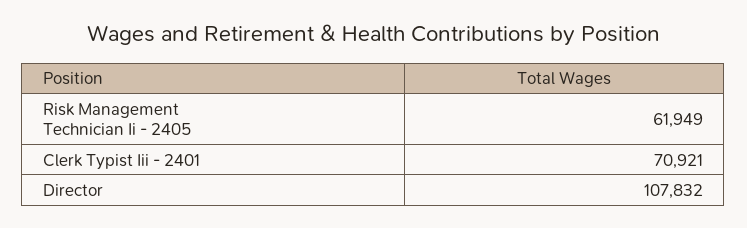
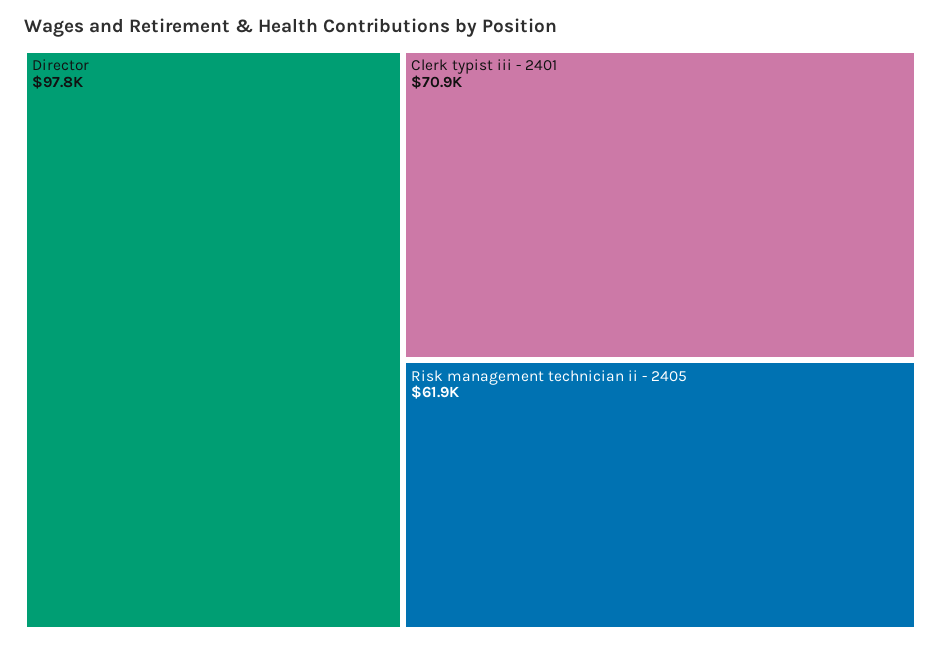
Director: 107832 -> 97800

